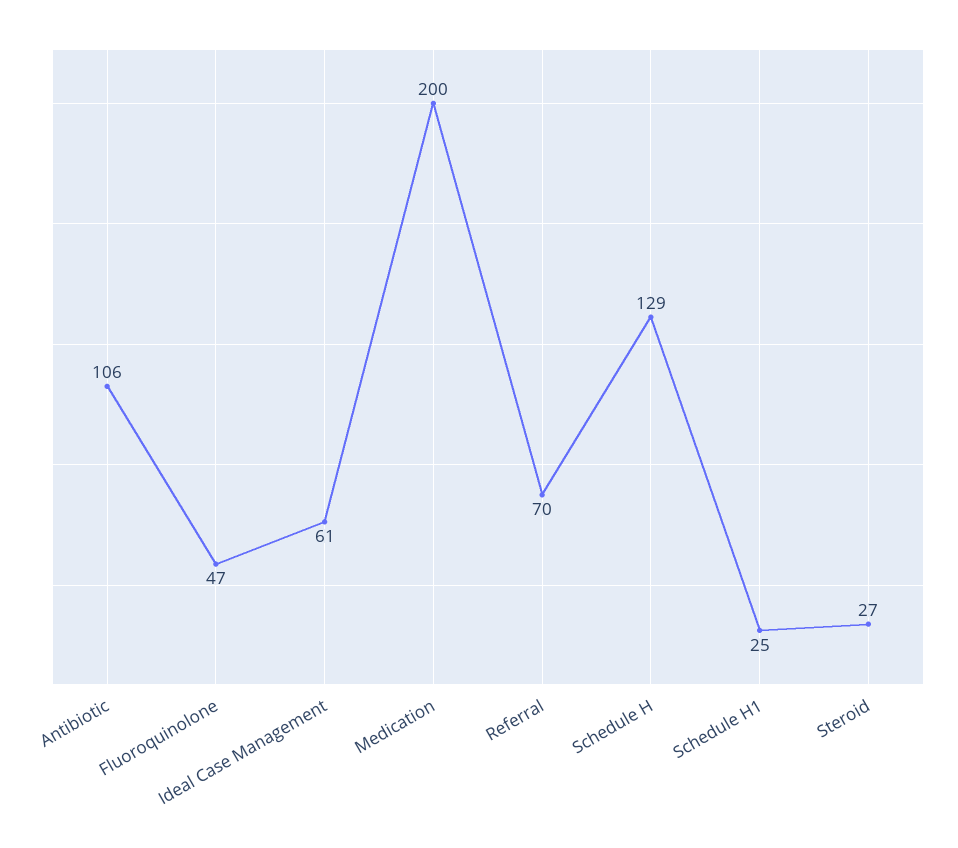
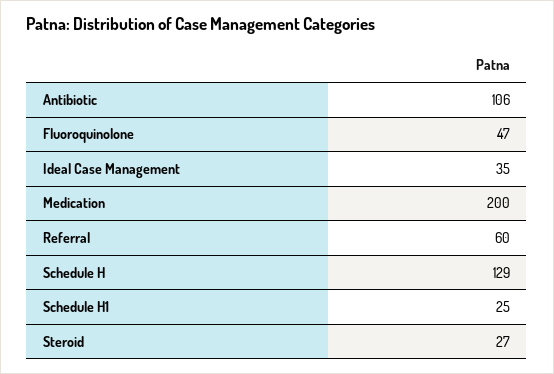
Ideal Case Management: 61 -> 35
Referral: 70 -> 60

